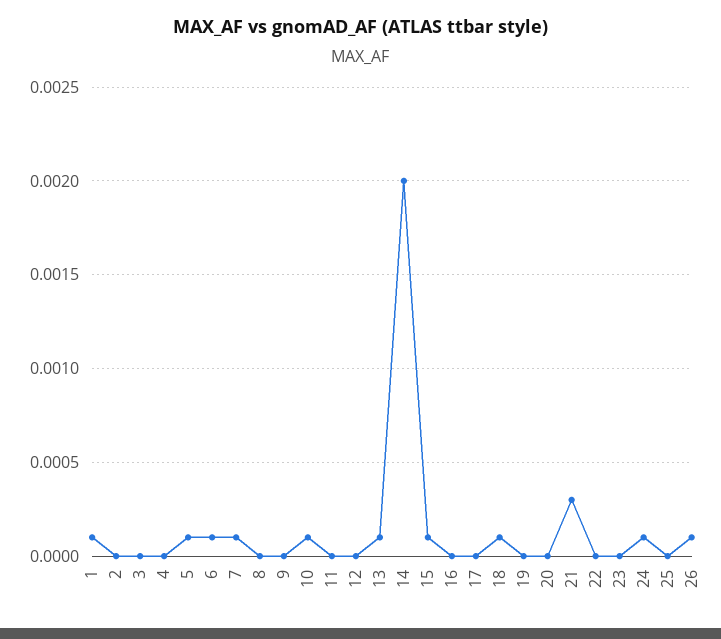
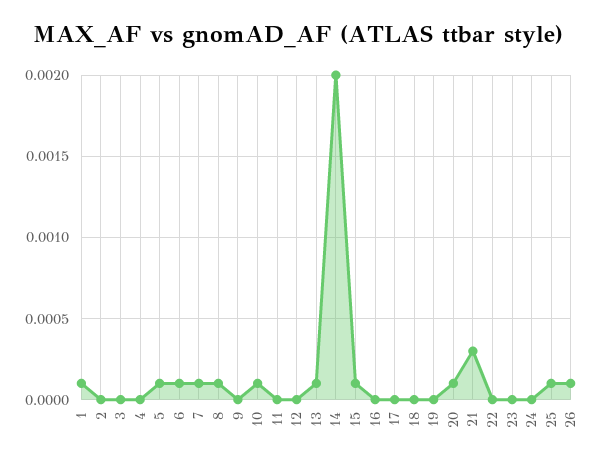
8: 0 -> 0.0001
18: 0.0001 -> 0
20: 0 -> 0.0001
24: 0.0001 -> 0
25: 0 -> 0.0001

